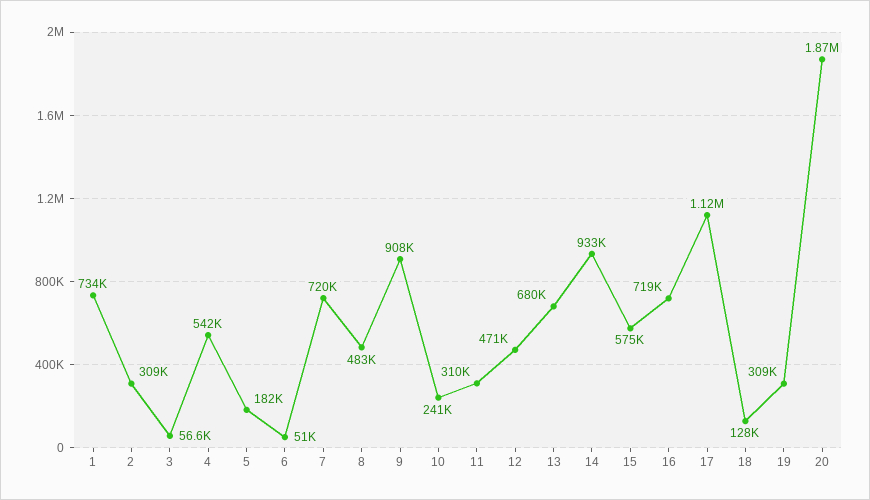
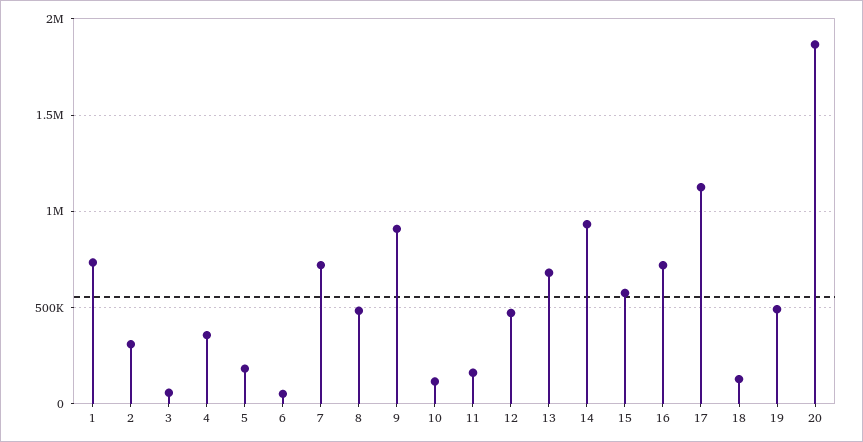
4: 542000 -> 350000
10: 241000 -> 100000
11: 310000 -> 150000
19: 309000 -> 500000

